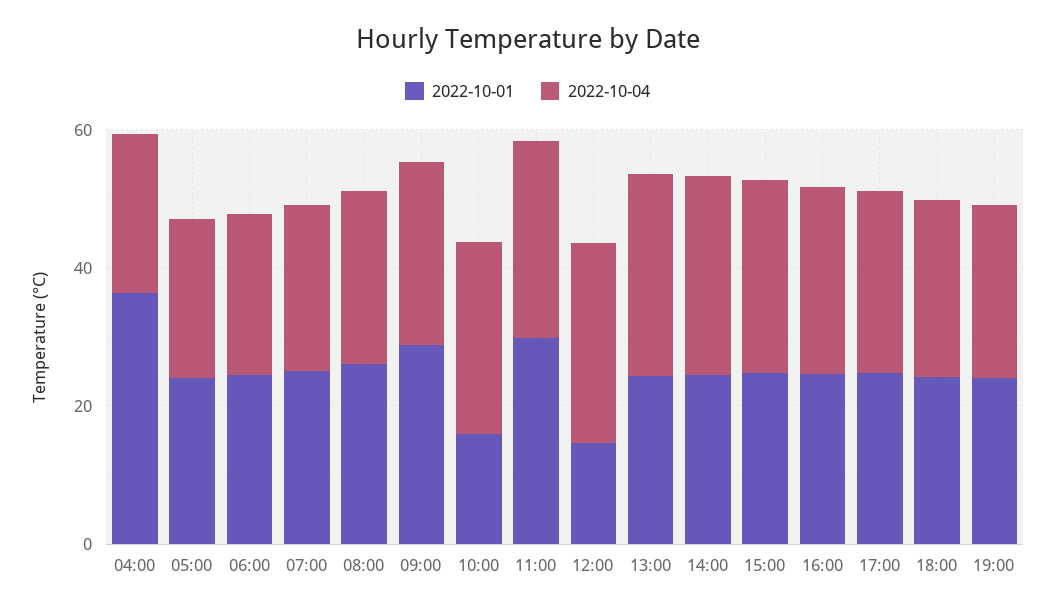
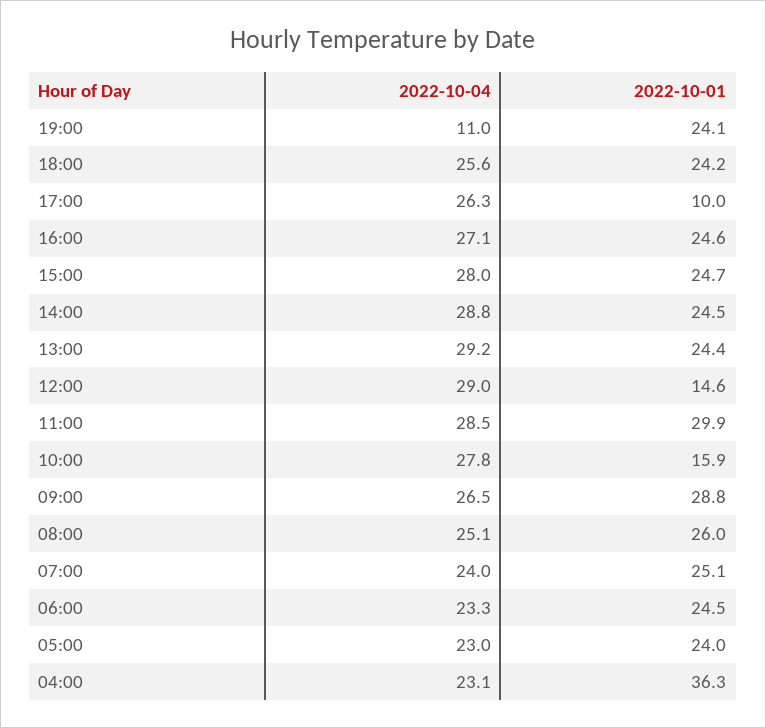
2022-10-01, 17:00: 25 -> 10
2022-10-04, 19:00: 25 -> 11

